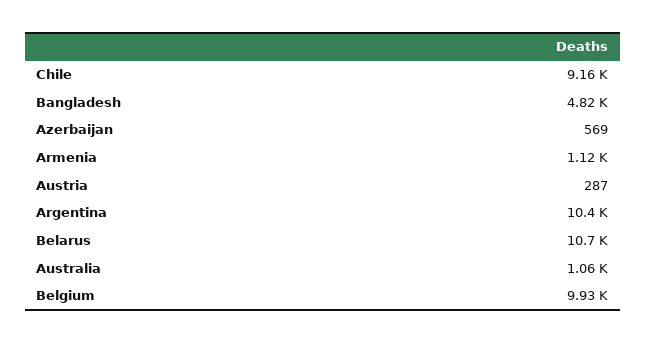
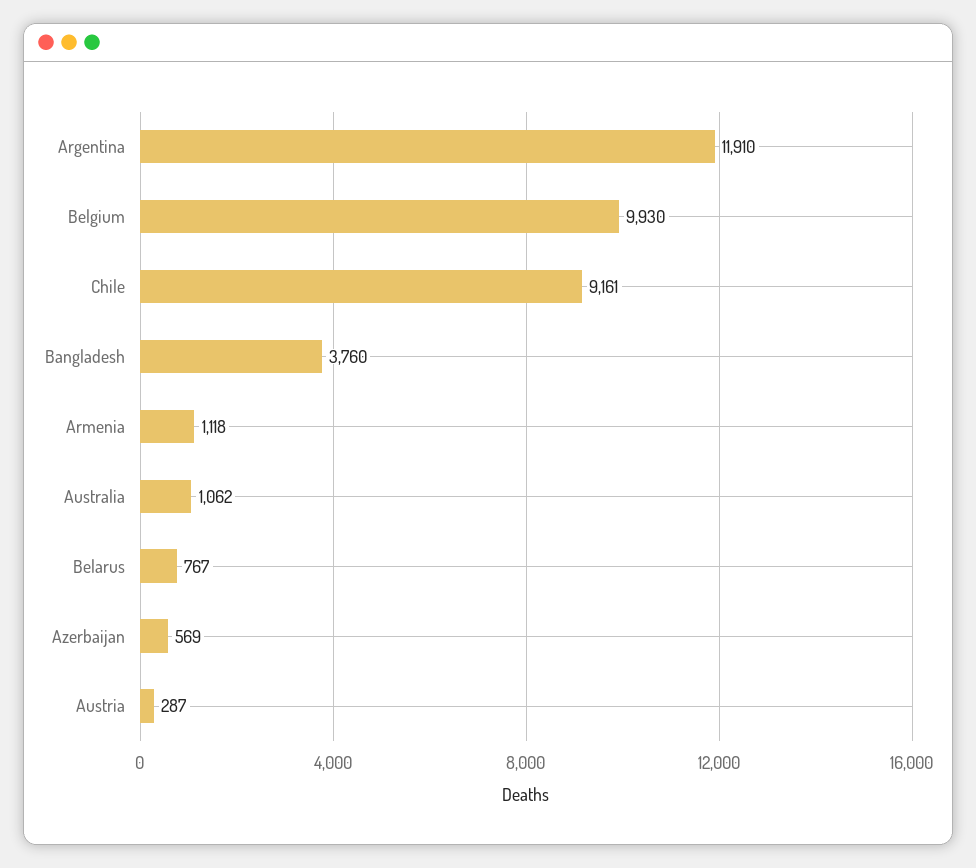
Bangladesh: 4820 -> 3760
Argentina: 10400 -> 11910
Belarus: 10700 -> 767

